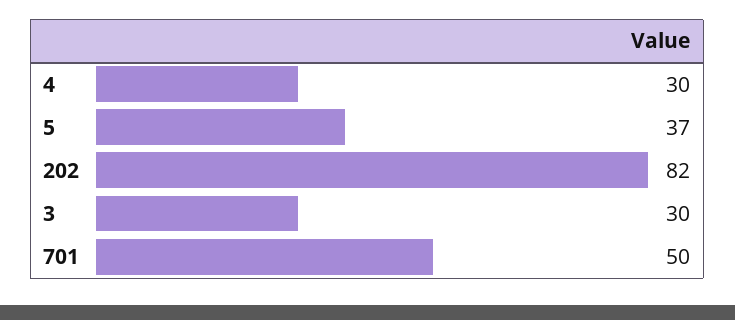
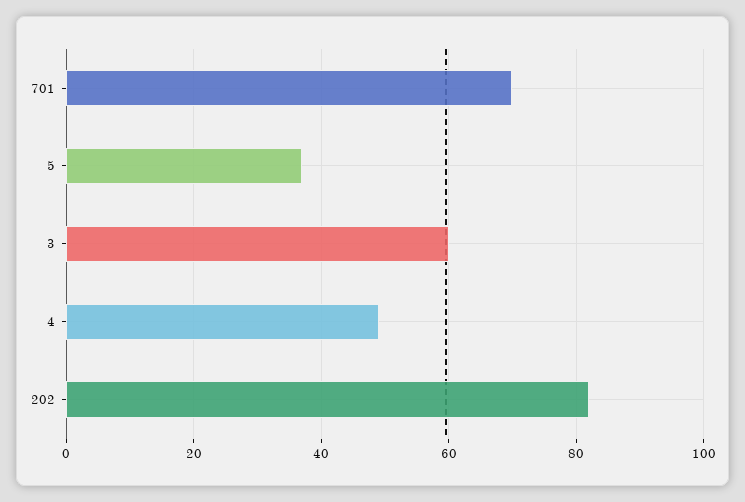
4: 30 -> 50
3: 30 -> 60
701: 50 -> 70

